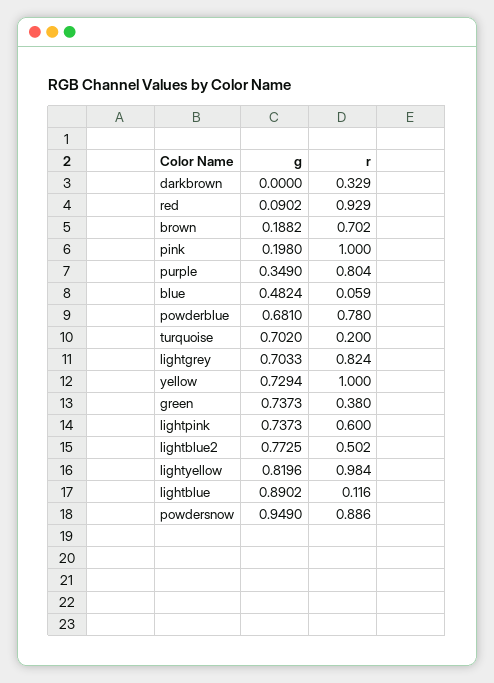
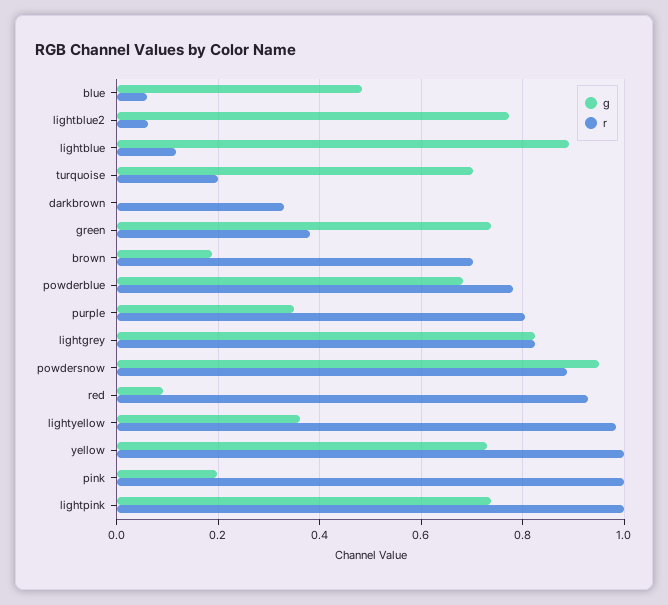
g, lightgrey: 0.7033 -> 0.82
r, lightpink: 0.6 -> 1
r, lightblue2: 0.502 -> 0.06
g, lightyellow: 0.8196 -> 0.36

